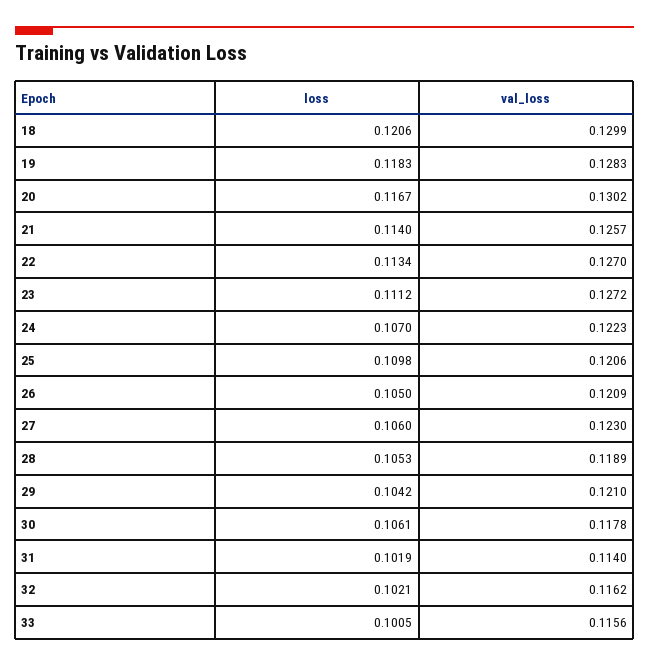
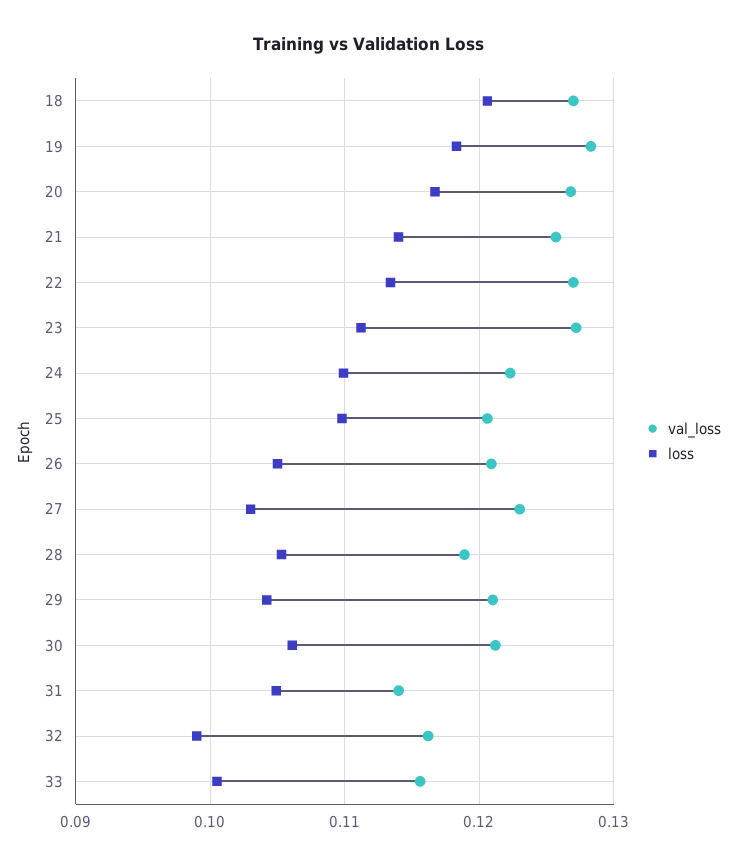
val_loss, 18: 0.1299 -> 0.127
val_loss, 20: 0.1302 -> 0.127
loss, 24: 0.107 -> 0.11
loss, 27: 0.106 -> 0.103
val_loss, 30: 0.1178 -> 0.121
loss, 31: 0.1019 -> 0.105
loss, 32: 0.1021 -> 0.099

